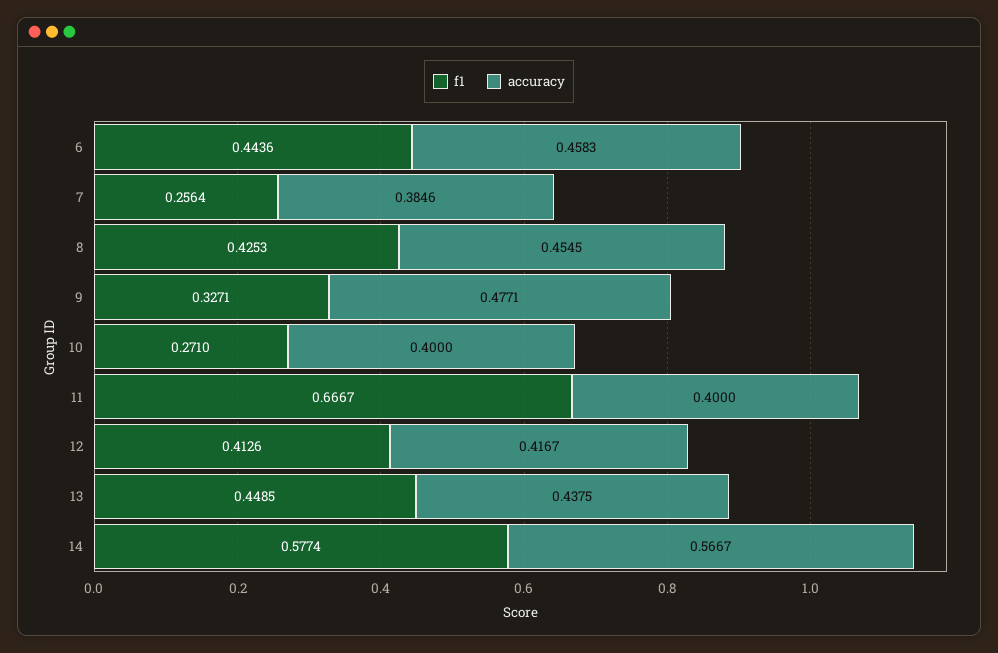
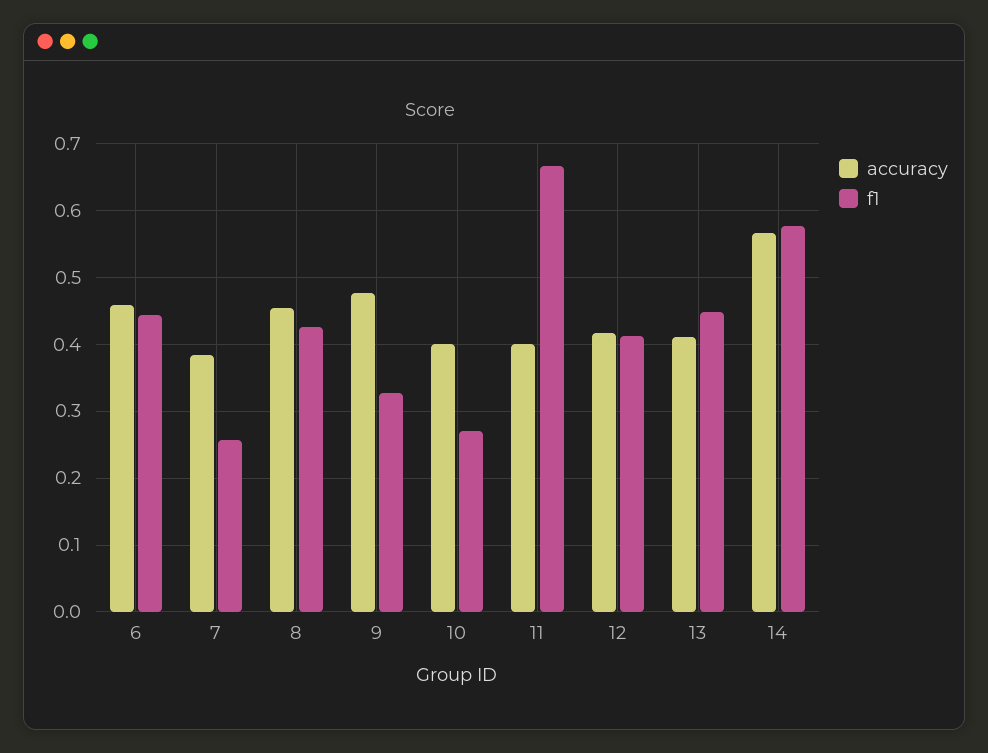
accuracy, 13: 0.4375 -> 0.41

